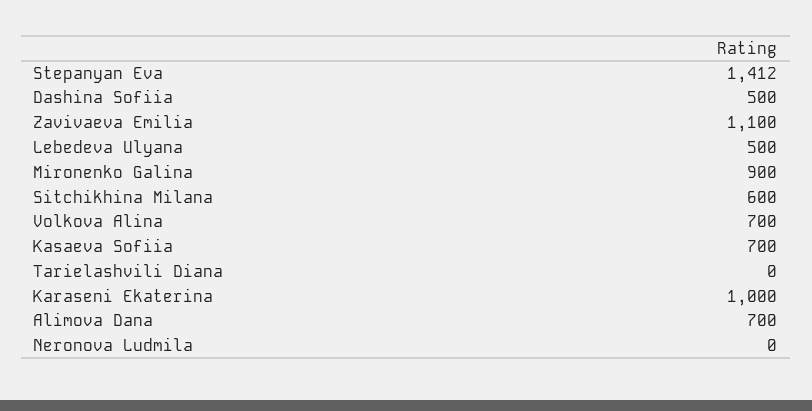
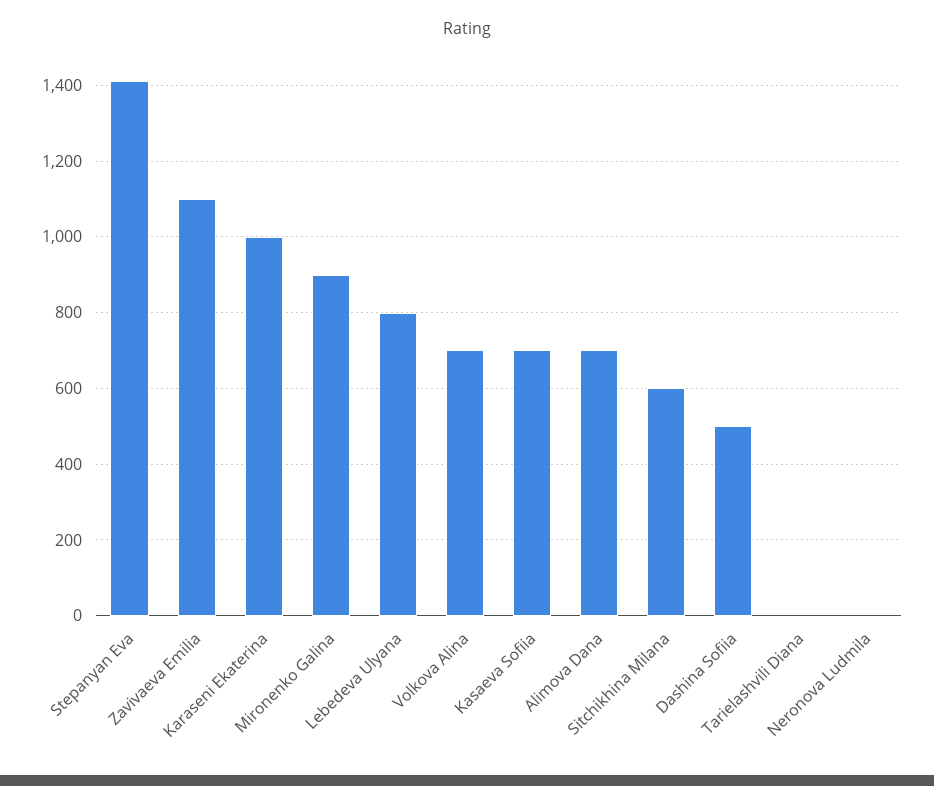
Lebedeva Ulyana: 500 -> 800

